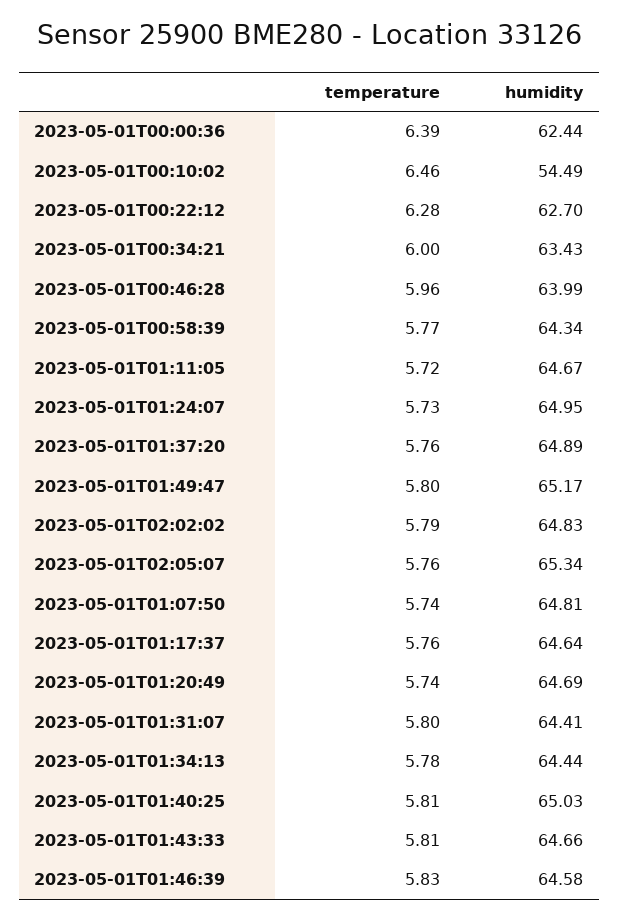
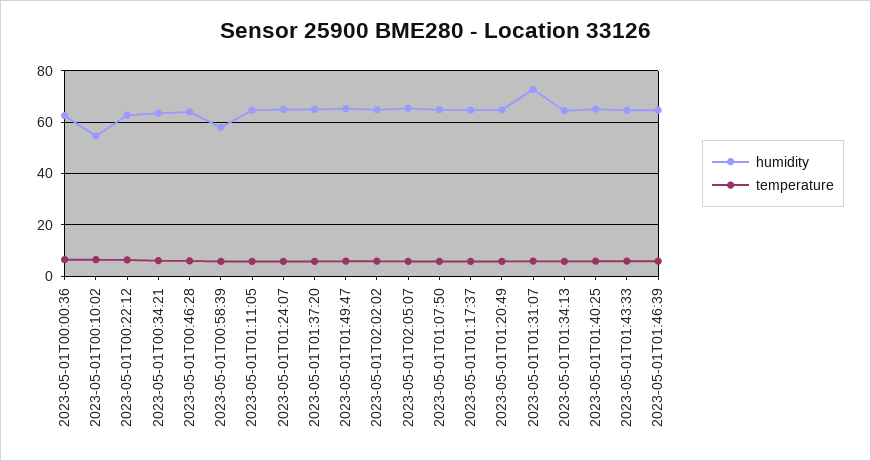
humidity, 2023-05-01T00:58:39: 64.34 -> 57.5
humidity, 2023-05-01T01:31:07: 64.41 -> 72.5

